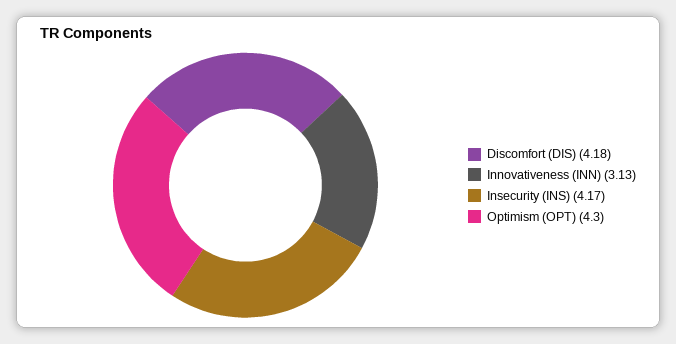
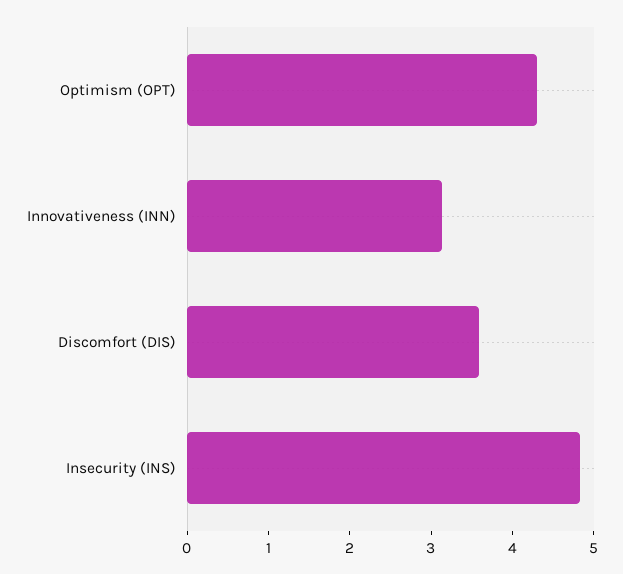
Discomfort (DIS): 4.18 -> 3.6
Insecurity (INS): 4.17 -> 4.8

